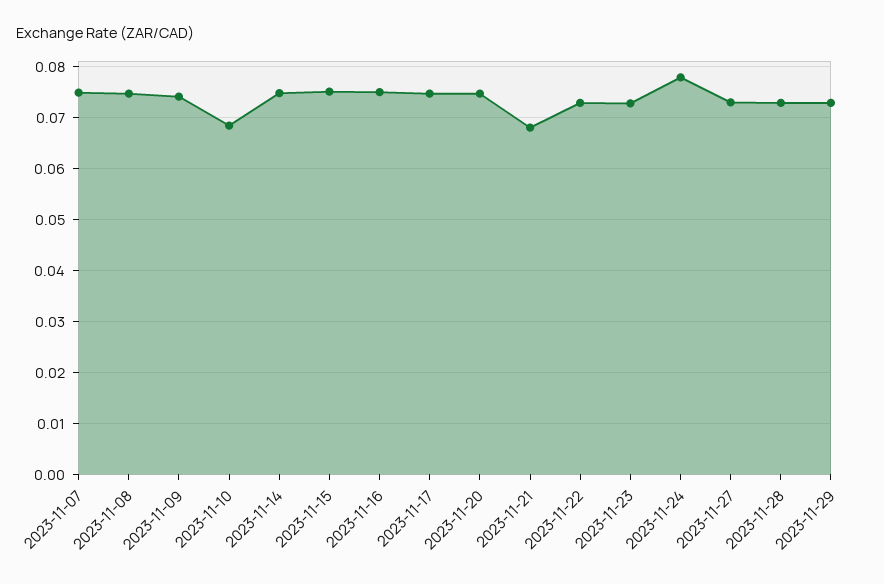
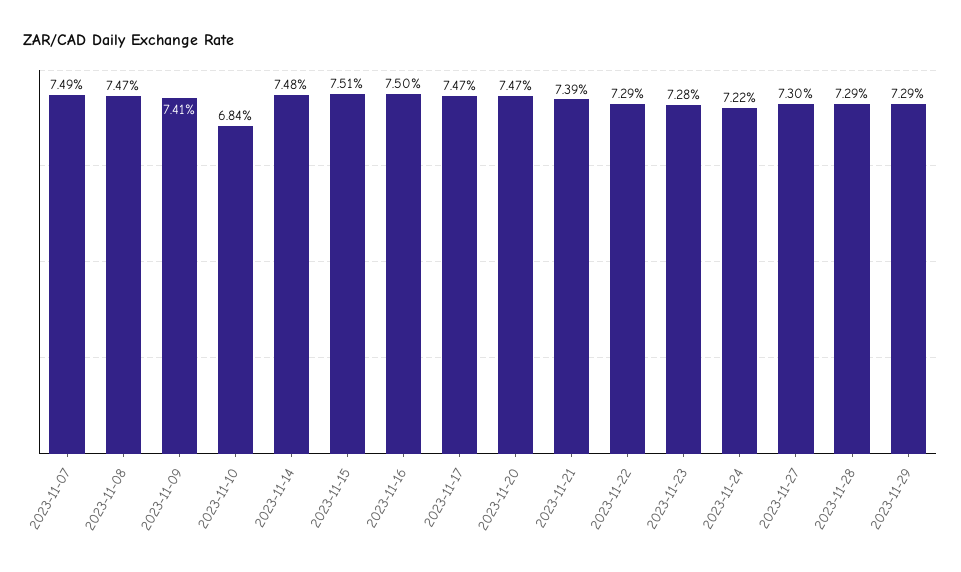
2023-11-21: 0.068 -> 0.0739
2023-11-24: 0.078 -> 0.0722

